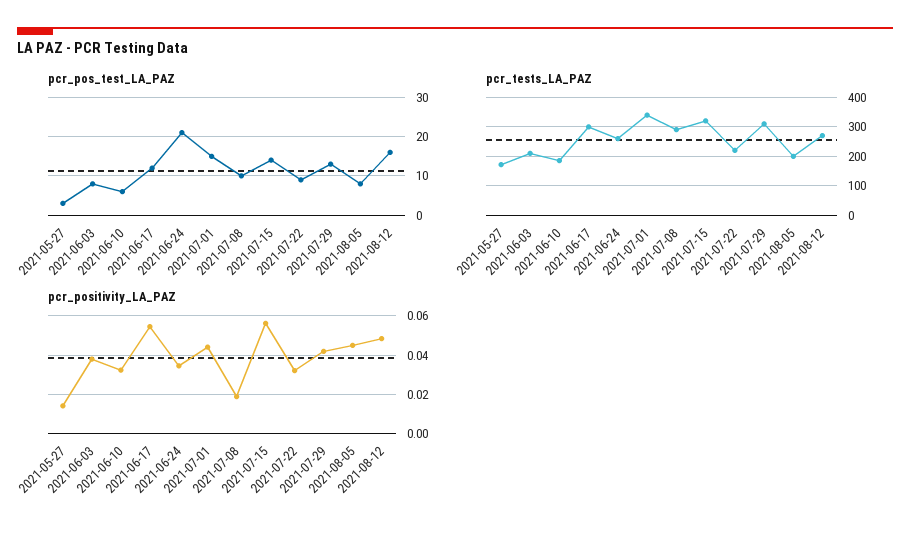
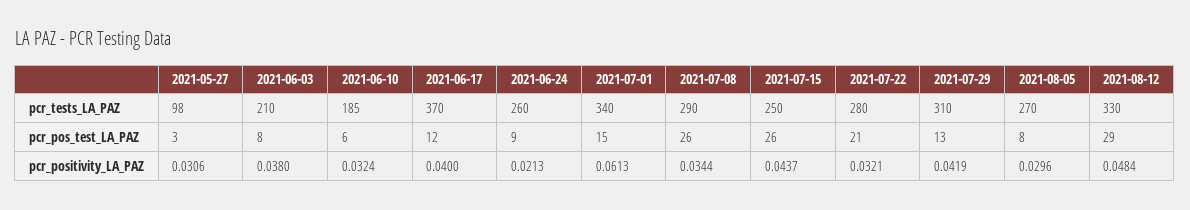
pcr_pos_test_LA_PAZ, 2021-06-24: 20 -> 9
pcr_pos_test_LA_PAZ, 2021-07-08: 10 -> 26
pcr_pos_test_LA_PAZ, 2021-07-15: 15 -> 26
pcr_pos_test_LA_PAZ, 2021-07-22: 10 -> 21
pcr_pos_test_LA_PAZ, 2021-08-12: 15 -> 29
pcr_tests_LA_PAZ, 2021-05-27: 175 -> 98
pcr_tests_LA_PAZ, 2021-06-17: 300 -> 370
pcr_tests_LA_PAZ, 2021-07-15: 325 -> 250
pcr_tests_LA_PAZ, 2021-07-22: 225 -> 280
pcr_tests_LA_PAZ, 2021-08-05: 200 -> 270
pcr_tests_LA_PAZ, 2021-08-12: 275 -> 330
pcr_positivity_LA_PAZ, 2021-05-27: 0.015 -> 0.0306
pcr_positivity_LA_PAZ, 2021-06-17: 0.055 -> 0.04
pcr_positivity_LA_PAZ, 2021-06-24: 0.035 -> 0.0213
pcr_positivity_LA_PAZ, 2021-07-01: 0.045 -> 0.0613
pcr_positivity_LA_PAZ, 2021-07-08: 0.02 -> 0.0344
pcr_positivity_LA_PAZ, 2021-07-15: 0.055 -> 0.0437
pcr_positivity_LA_PAZ, 2021-08-05: 0.045 -> 0.0296

